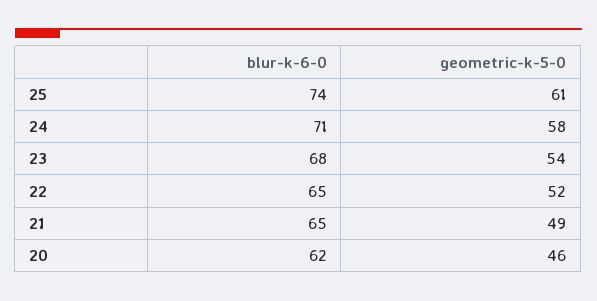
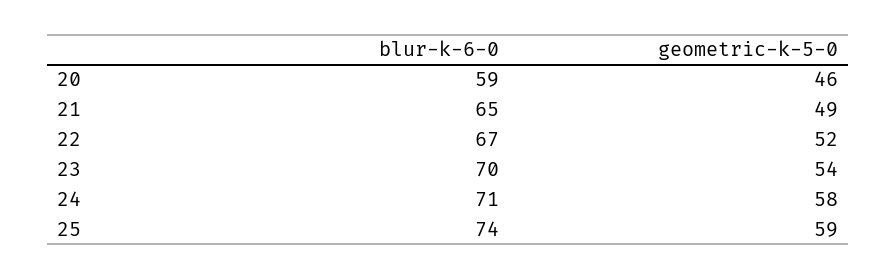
geometric-k-5-0, 25: 61 -> 59
blur-k-6-0, 23: 68 -> 70
blur-k-6-0, 22: 65 -> 67
blur-k-6-0, 20: 62 -> 59

